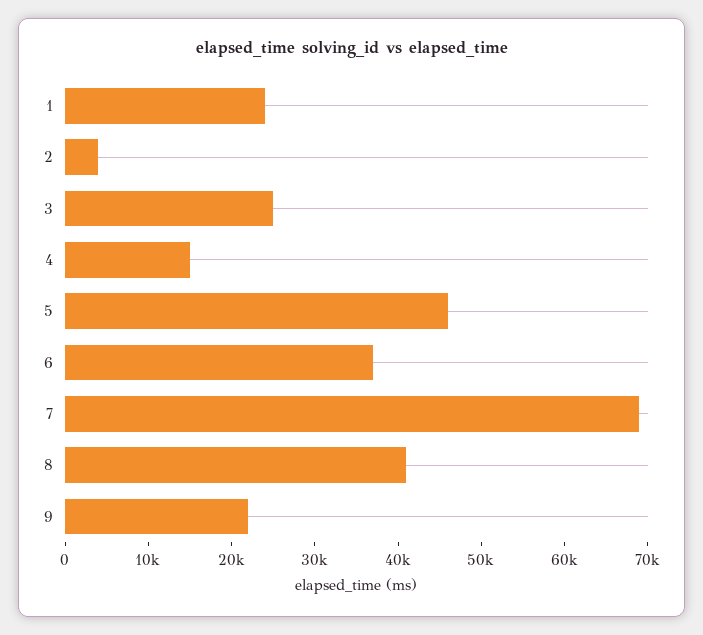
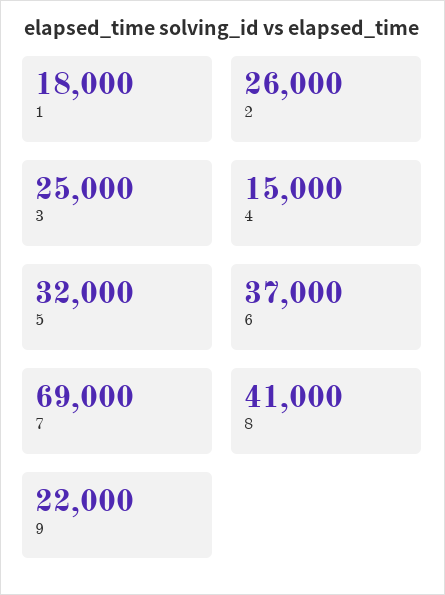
1: 24000 -> 18000
2: 4000 -> 26000
5: 46000 -> 32000

